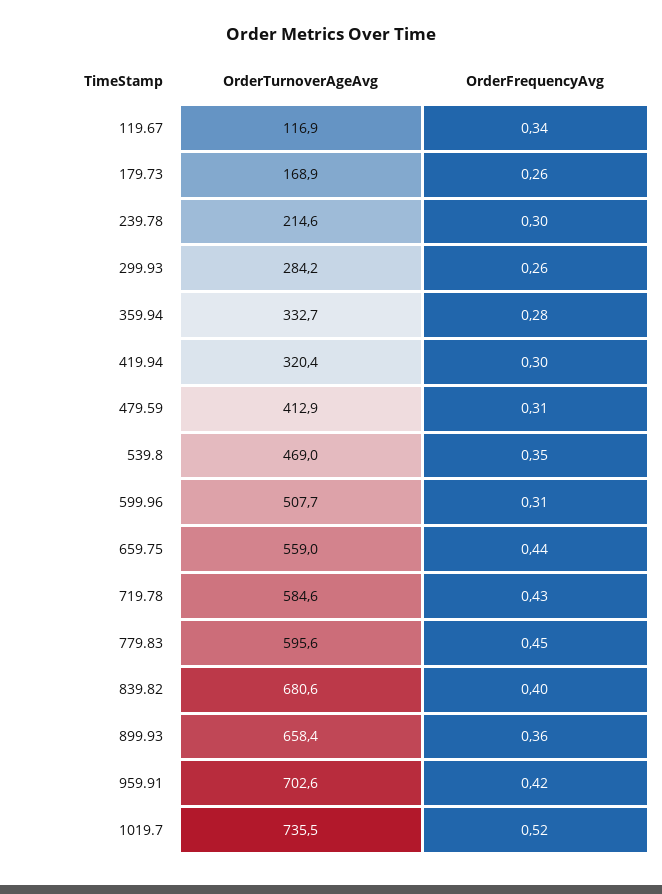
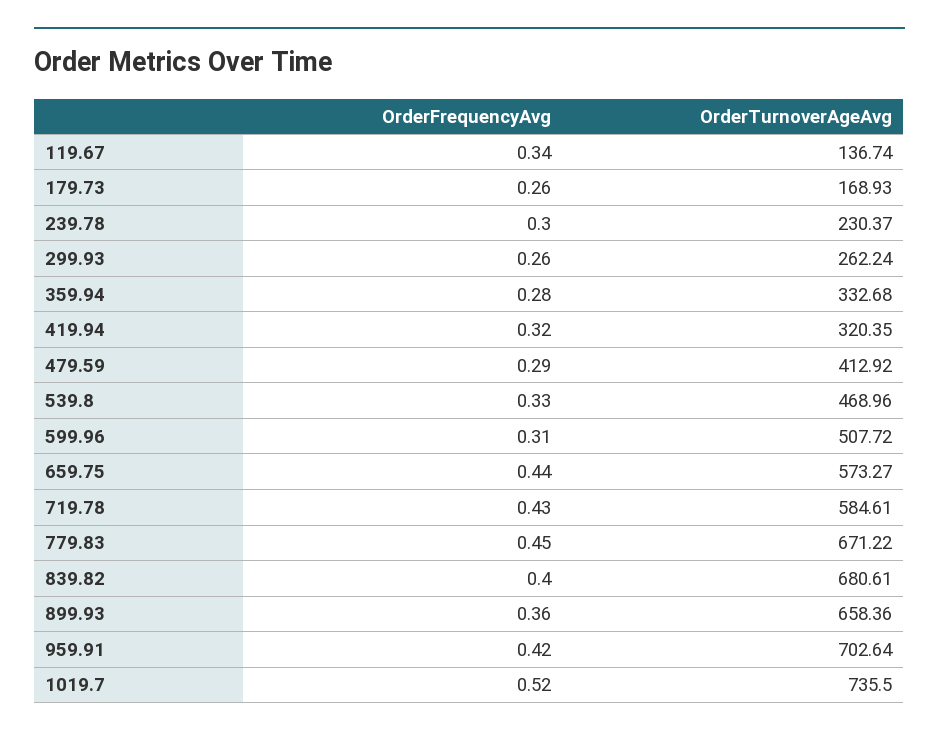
OrderTurnoverAgeAvg, 119.67: 116.9 -> 136.74
OrderTurnoverAgeAvg, 239.78: 214.6 -> 230.37
OrderTurnoverAgeAvg, 299.93: 284.2 -> 262.24
OrderFrequencyAvg, 419.94: 0.3 -> 0.32
OrderFrequencyAvg, 479.59: 0.31 -> 0.29
OrderFrequencyAvg, 539.8: 0.35 -> 0.33
OrderTurnoverAgeAvg, 659.75: 559 -> 573.27
OrderTurnoverAgeAvg, 779.83: 595.6 -> 671.22

